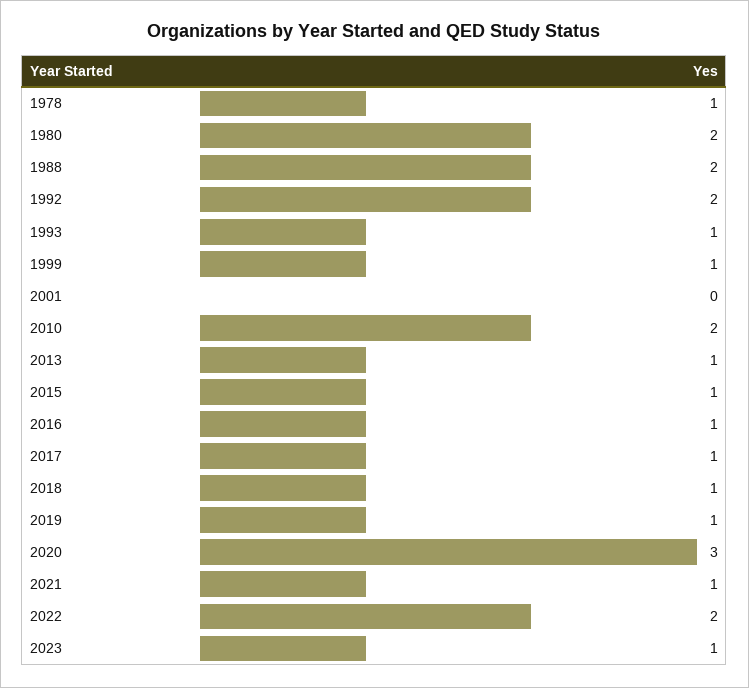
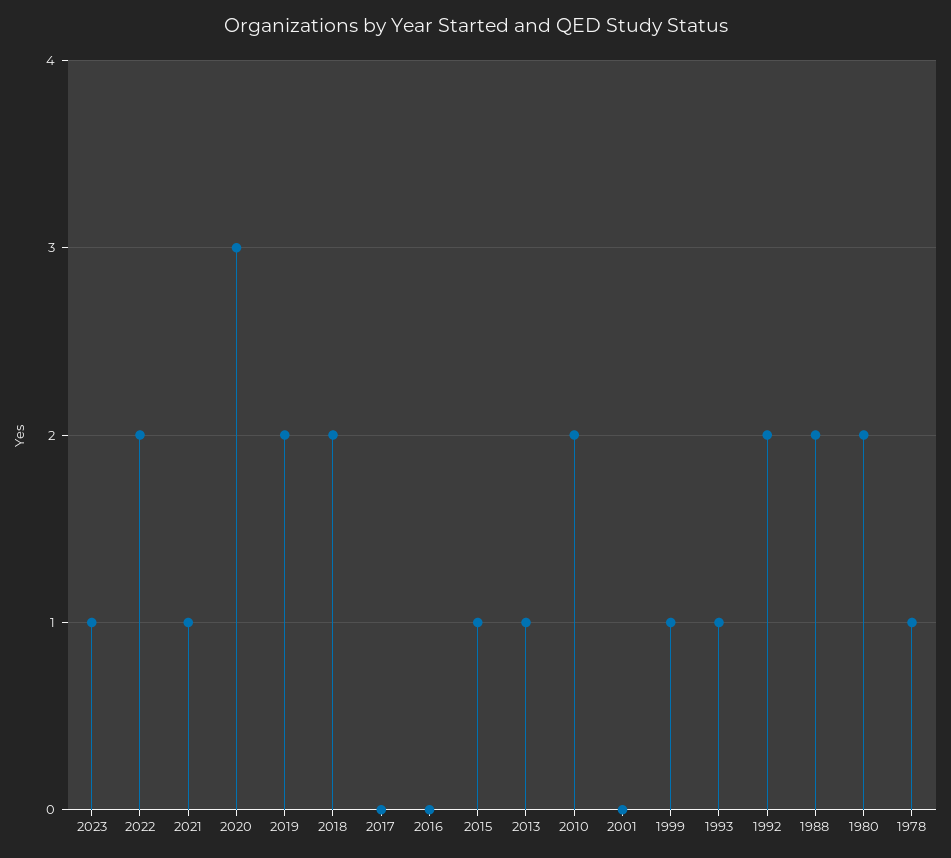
2016: 1 -> 0
2017: 1 -> 0
2018: 1 -> 2
2019: 1 -> 2

